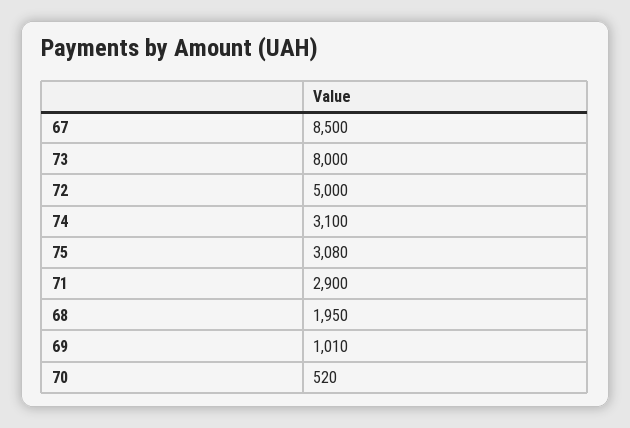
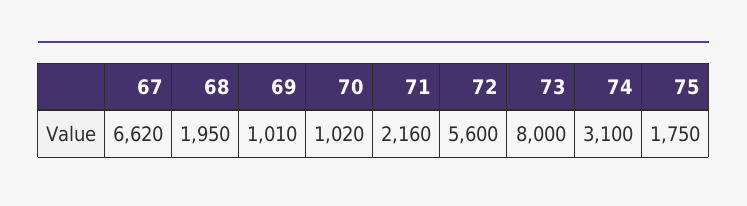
67: 8500 -> 6620
72: 5000 -> 5600
75: 3080 -> 1750
71: 2900 -> 2160
70: 520 -> 1020

